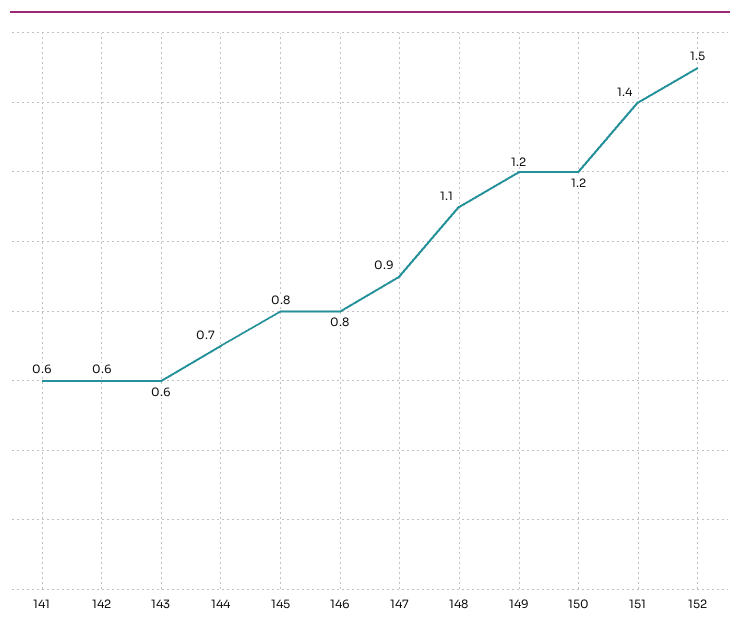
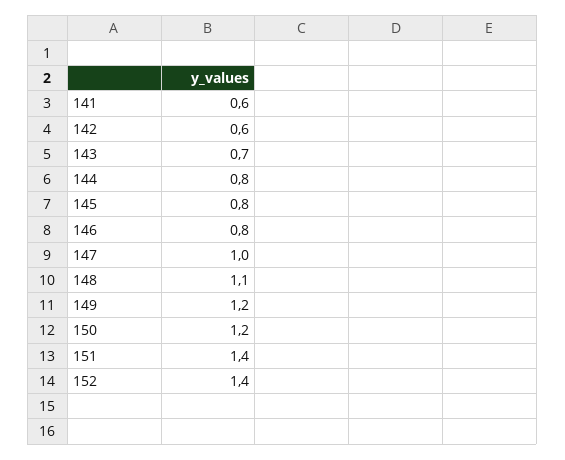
143: 0.6 -> 0.7
144: 0.7 -> 0.8
147: 0.9 -> 1
152: 1.5 -> 1.4

